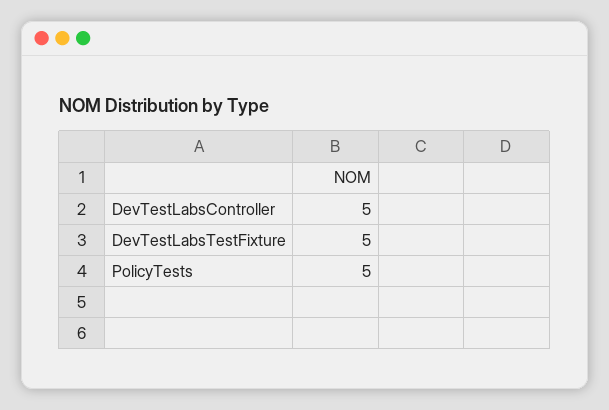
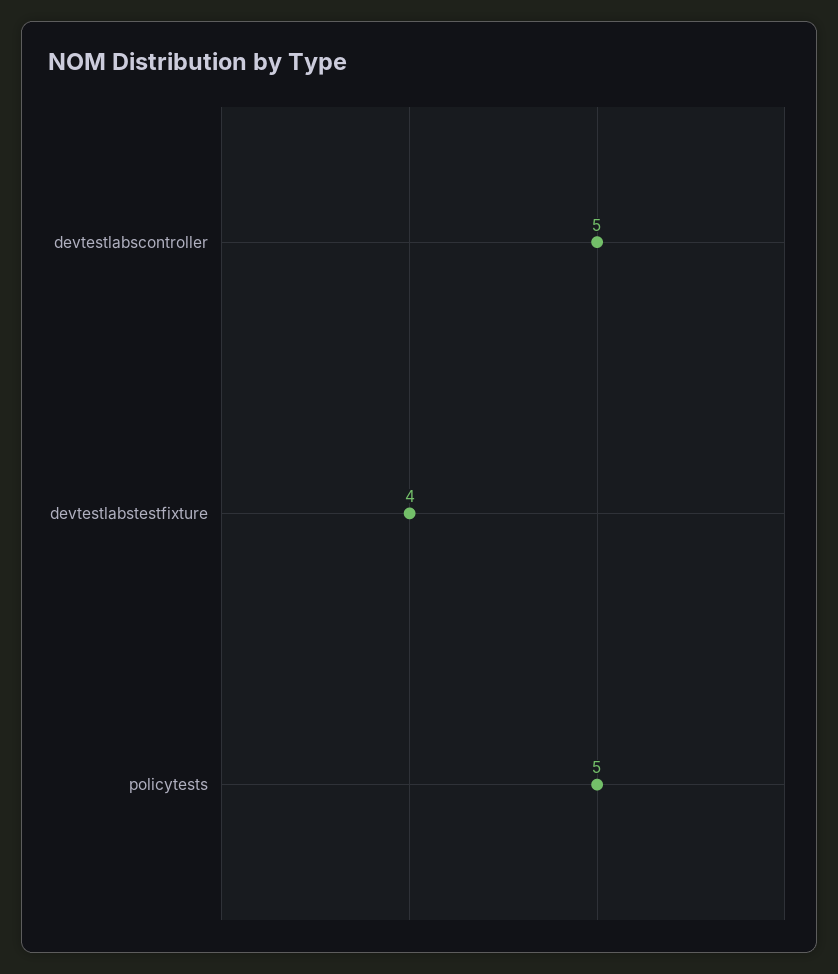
DevTestLabsTestFixture: 5 -> 4

